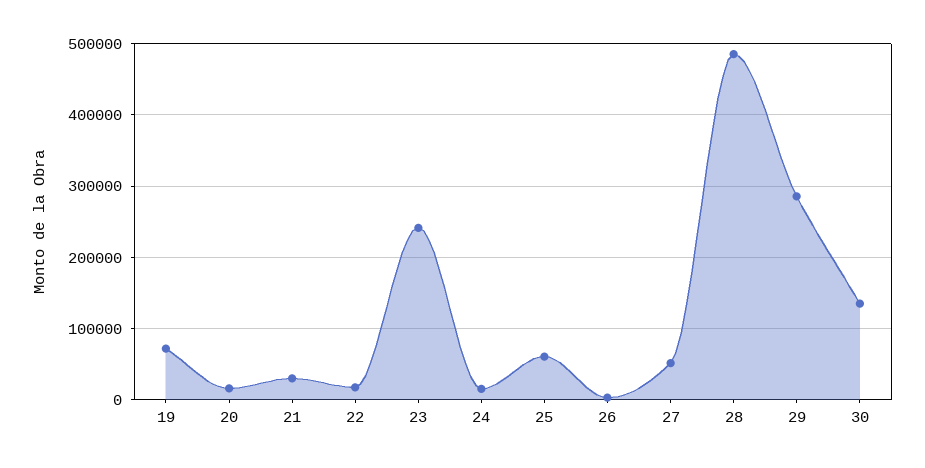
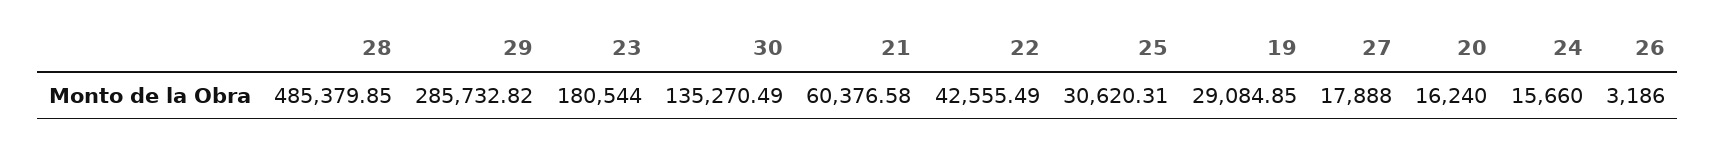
19: 70000 -> 29084.85
21: 30000 -> 60376.58
22: 20000 -> 42555.49
23: 240000 -> 180544
25: 60000 -> 30620.31
27: 50000 -> 17888

